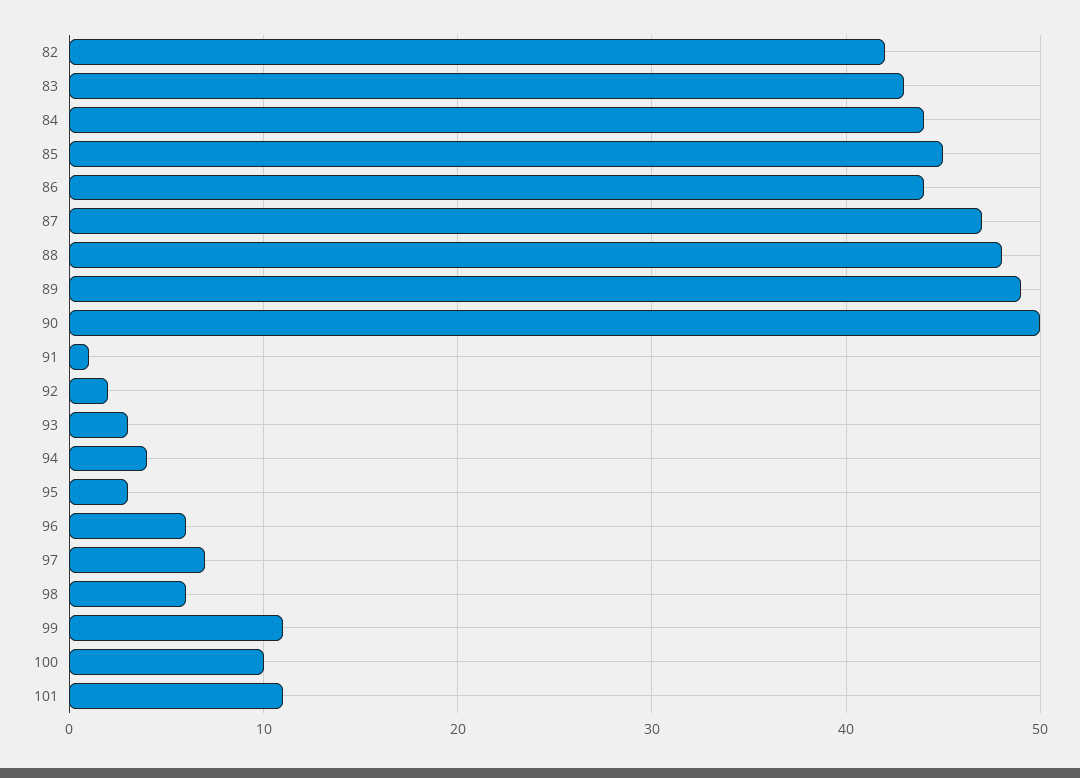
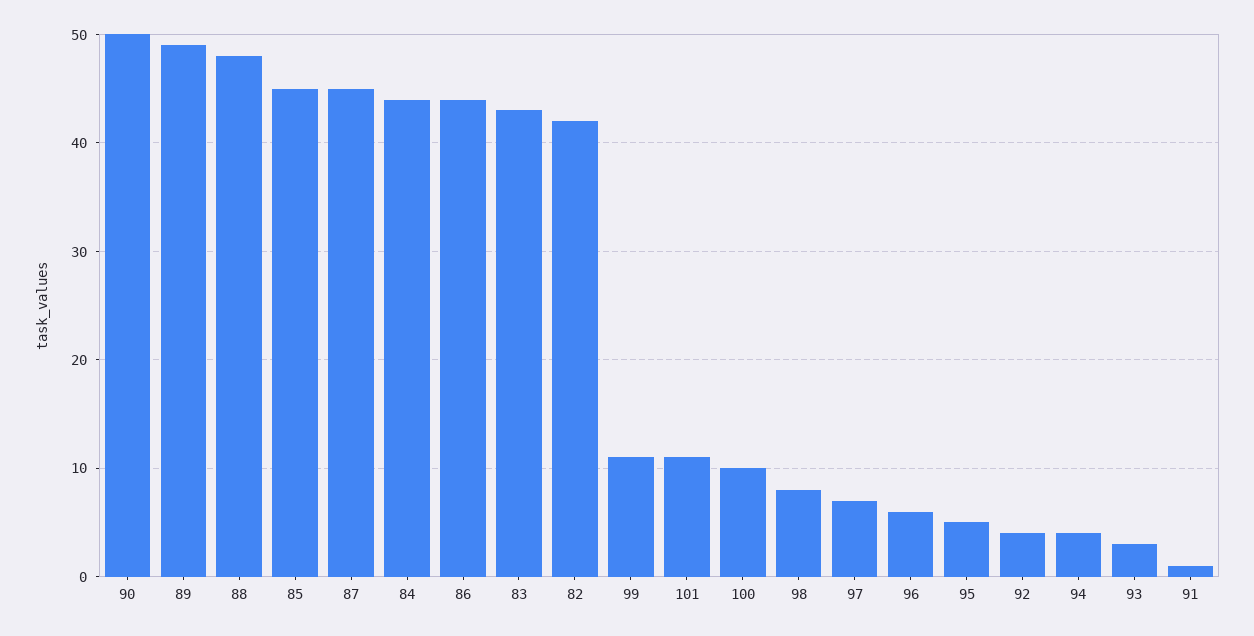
87: 47 -> 45
92: 2 -> 4
95: 3 -> 5
98: 6 -> 8

